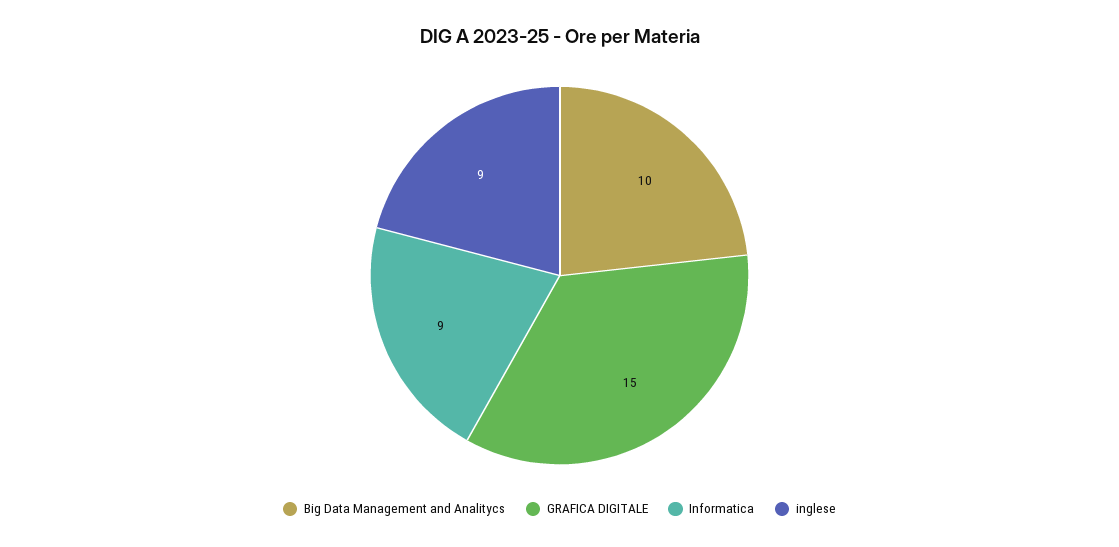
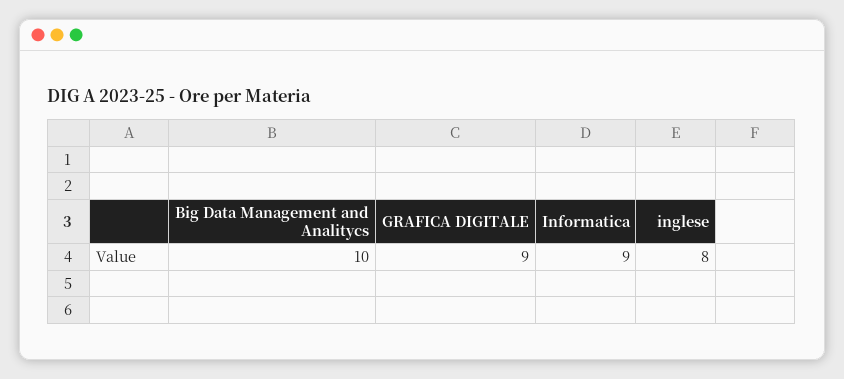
GRAFICA DIGITALE: 15 -> 9
inglese: 9 -> 8

